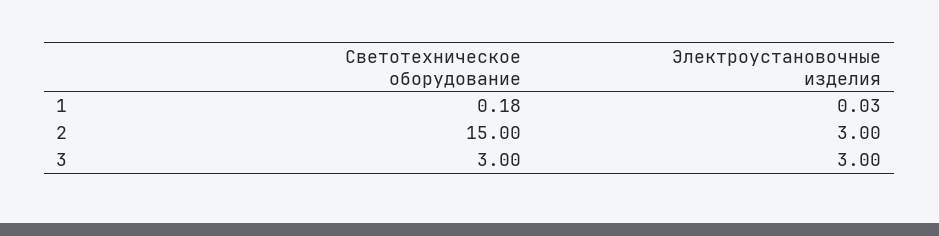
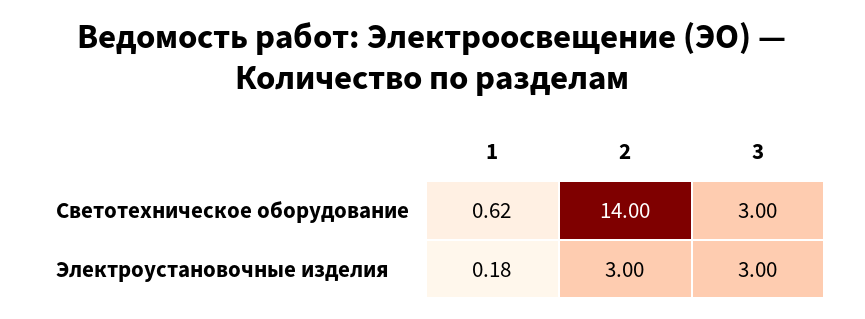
Светотехническое оборудование, 1: 0.18 -> 0.62
Электроустановочные изделия, 1: 0.03 -> 0.18
Светотехническое оборудование, 2: 15 -> 14

